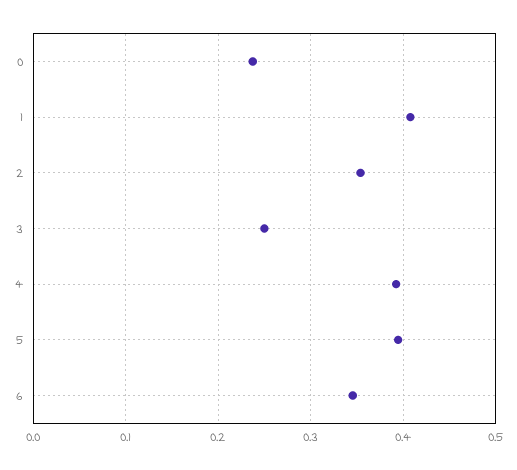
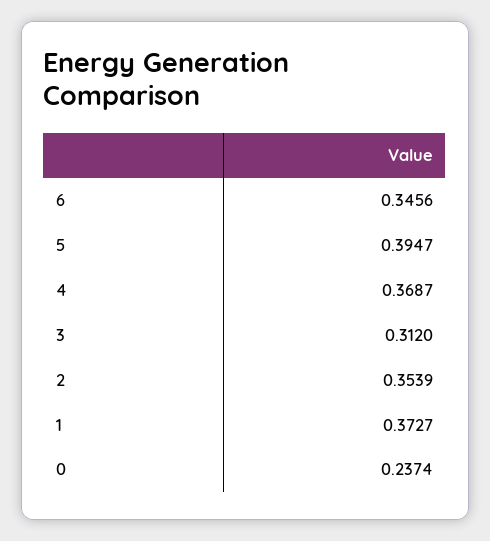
1: 0.41 -> 0.3727
3: 0.25 -> 0.312
4: 0.39 -> 0.3687

